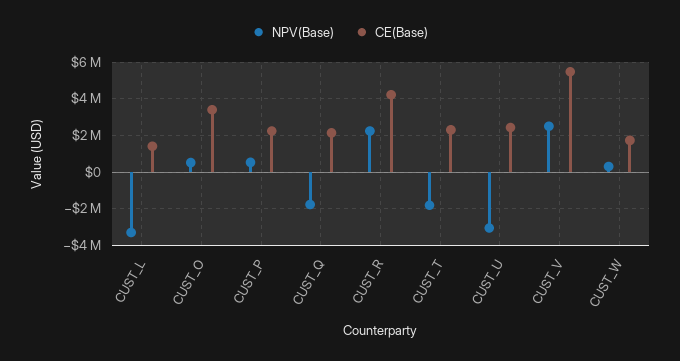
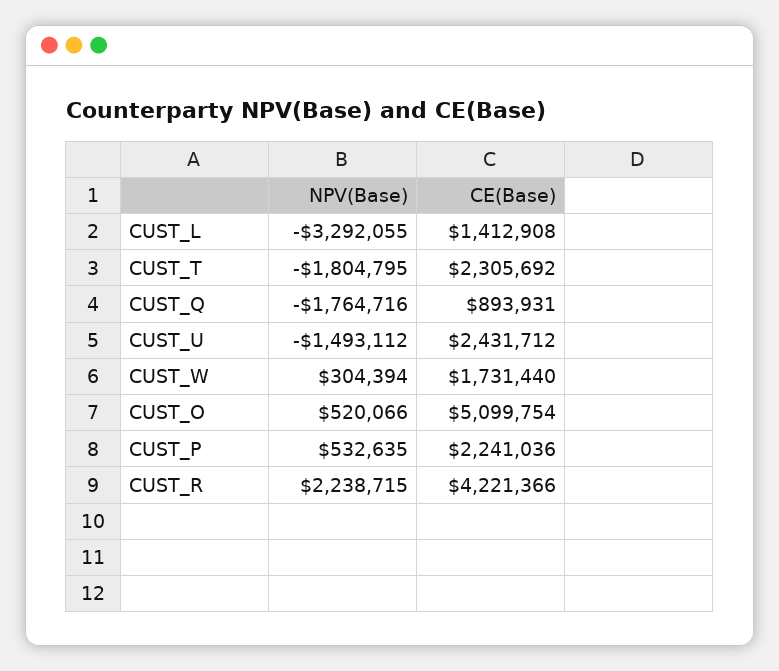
CE(Base), CUST_O: 3500000 -> 5099754
CE(Base), CUST_Q: 2000000 -> 893931
NPV(Base), CUST_U: -3000000 -> -1493112
NPV(Base), CUST_V: 2500000 -> none
CE(Base), CUST_V: 5500000 -> none

